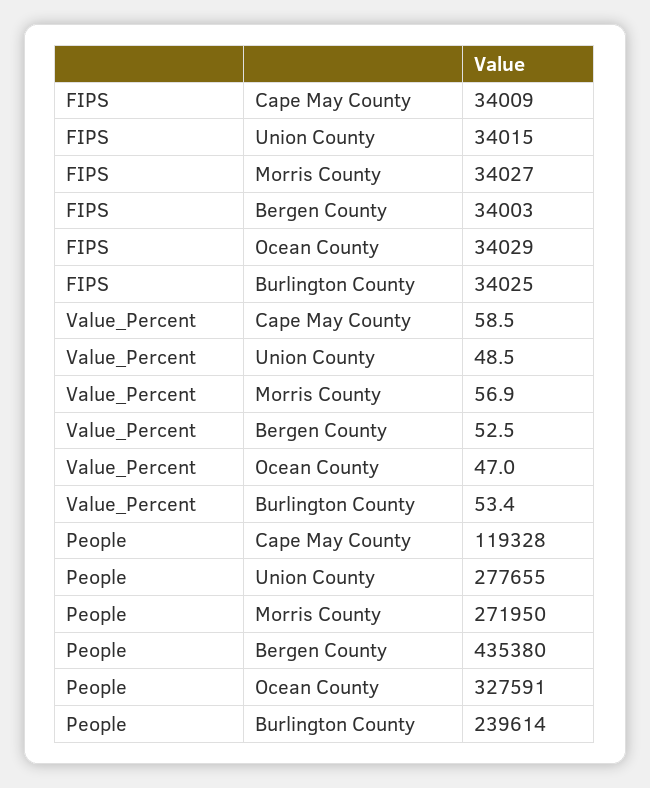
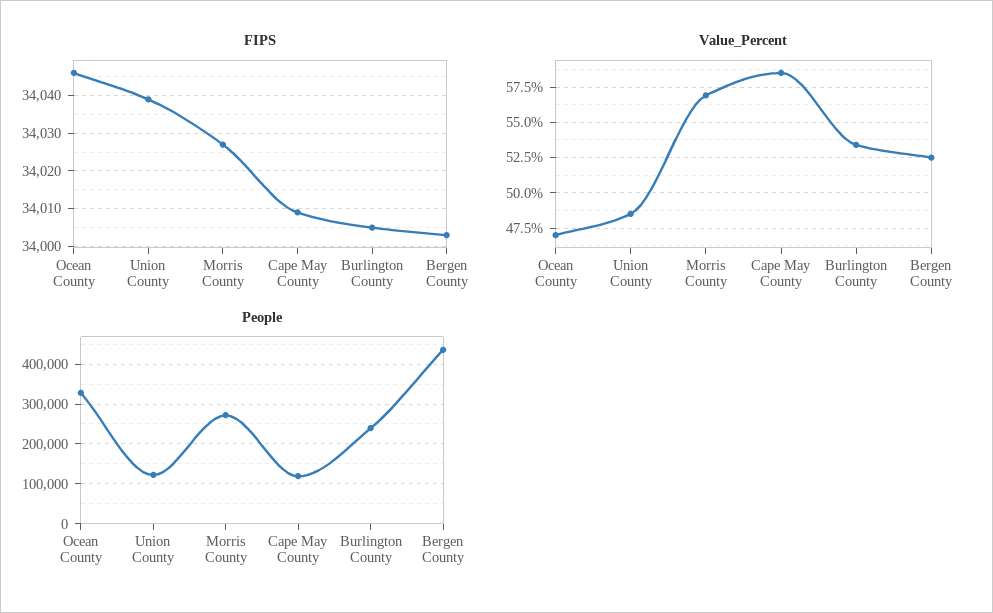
FIPS, Union County: 34015 -> 34040
FIPS, Ocean County: 34029 -> 34045
FIPS, Burlington County: 34025 -> 34005
People, Union County: 277655 -> 120000

